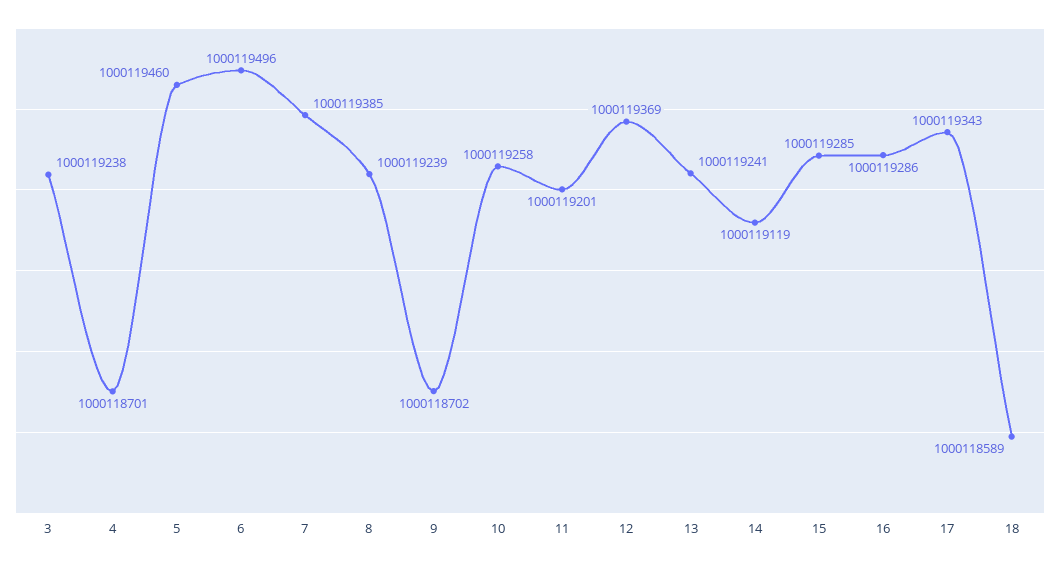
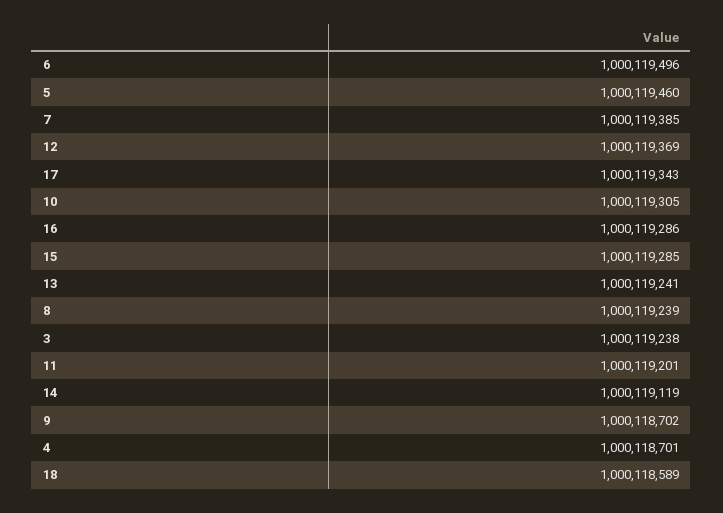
10: 1000119258 -> 1000119305

